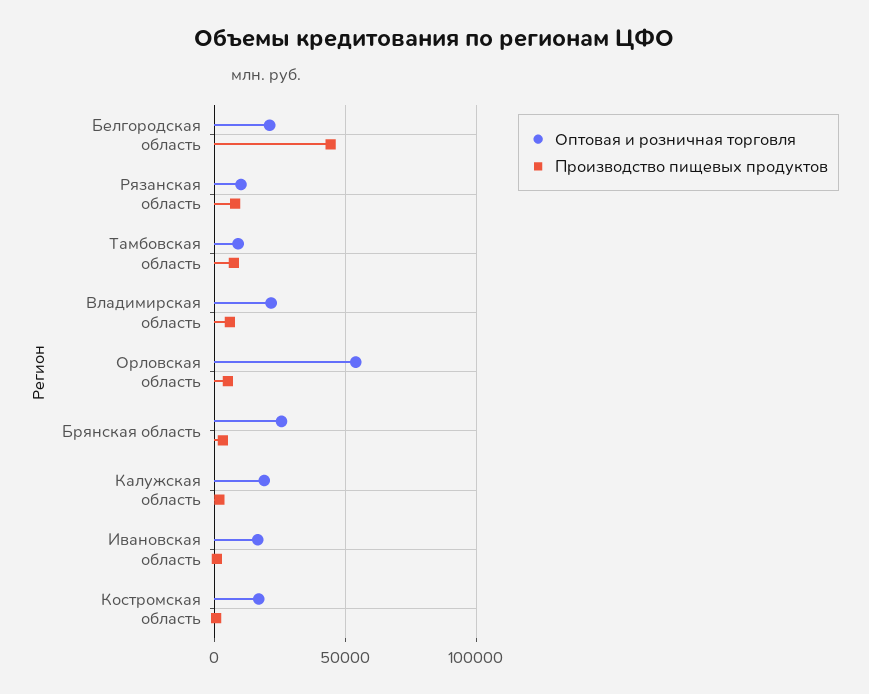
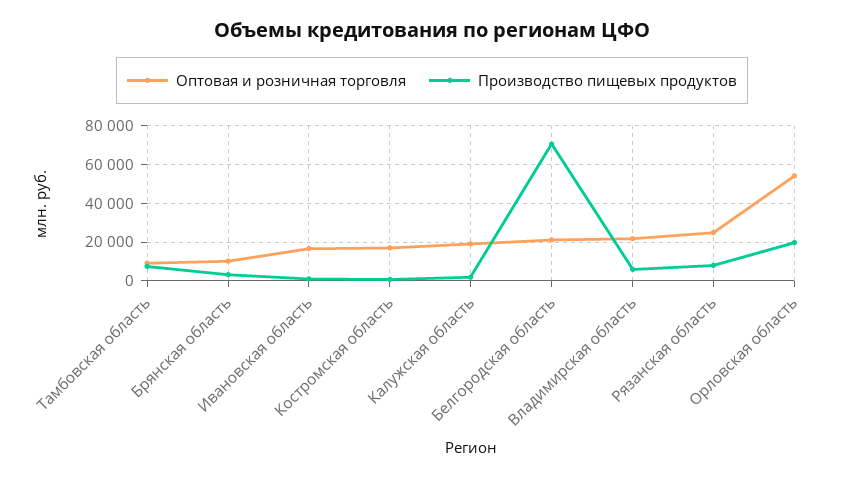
Производство пищевых продуктов, Белгородская область: 45000 -> 70000
Оптовая и розничная торговля, Рязанская область: 10000 -> 25000
Производство пищевых продуктов, Орловская область: 5000 -> 20000
Оптовая и розничная торговля, Брянская область: 25000 -> 10000

